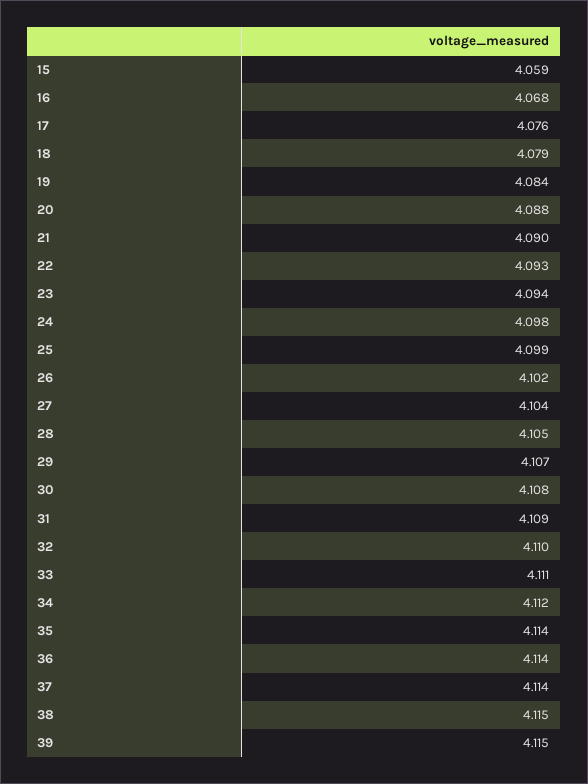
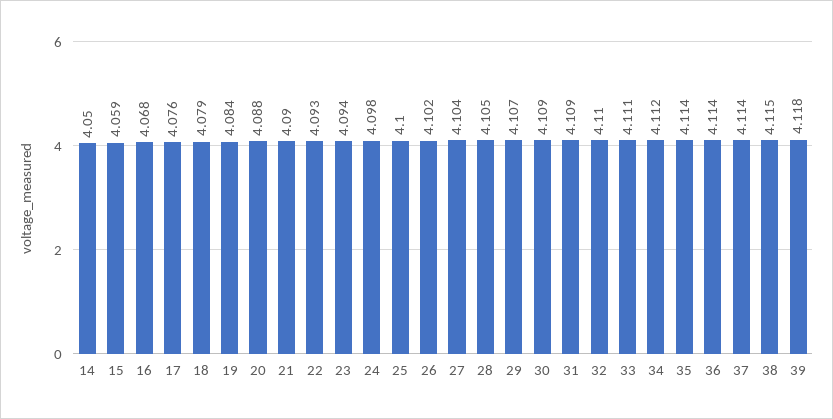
25: 4.099 -> 4.1
30: 4.108 -> 4.109
39: 4.115 -> 4.118
14: none -> 4.05

